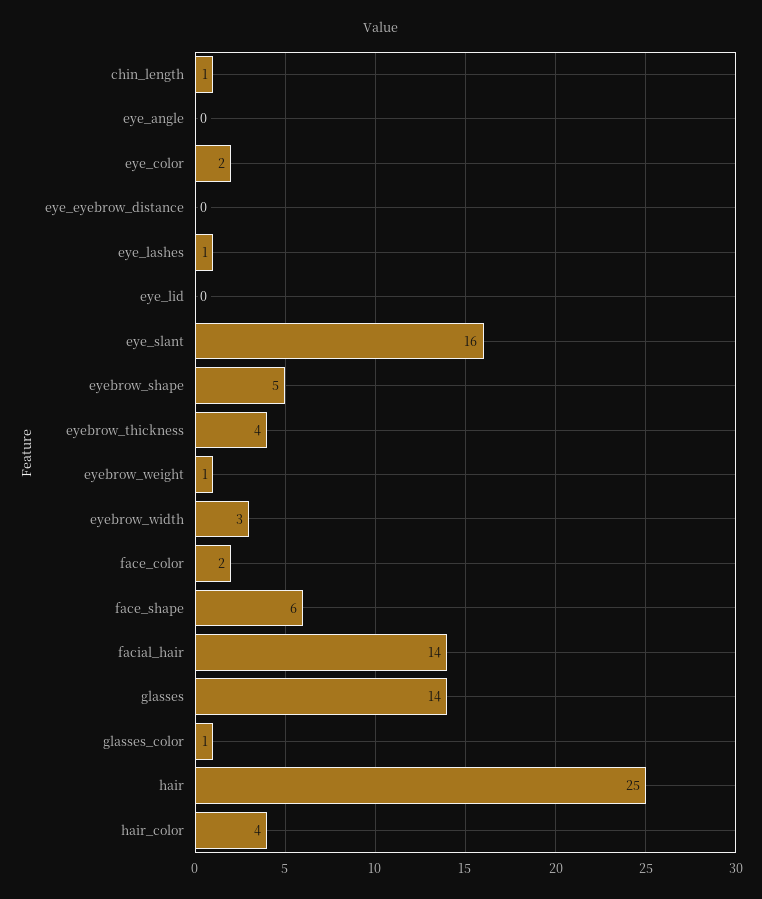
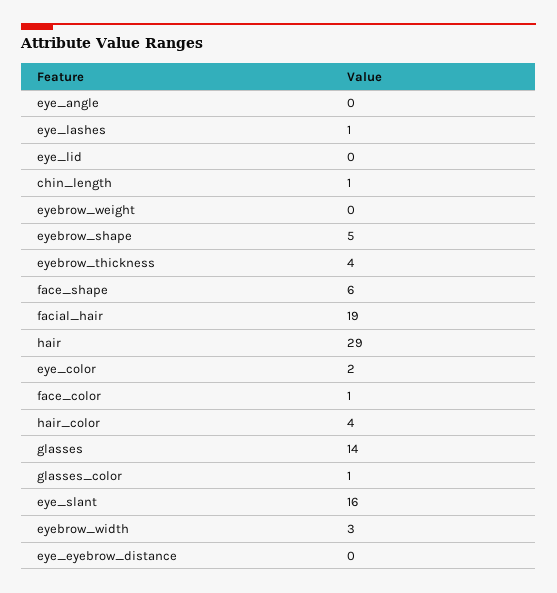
eyebrow_weight: 1 -> 0
face_color: 2 -> 1
facial_hair: 14 -> 19
hair: 25 -> 29

